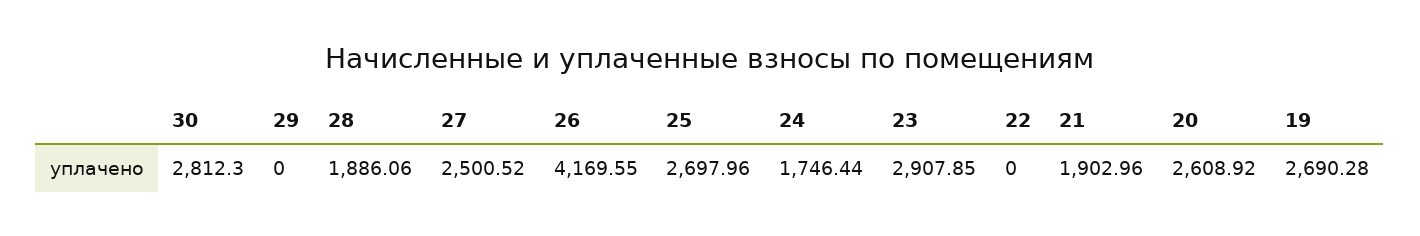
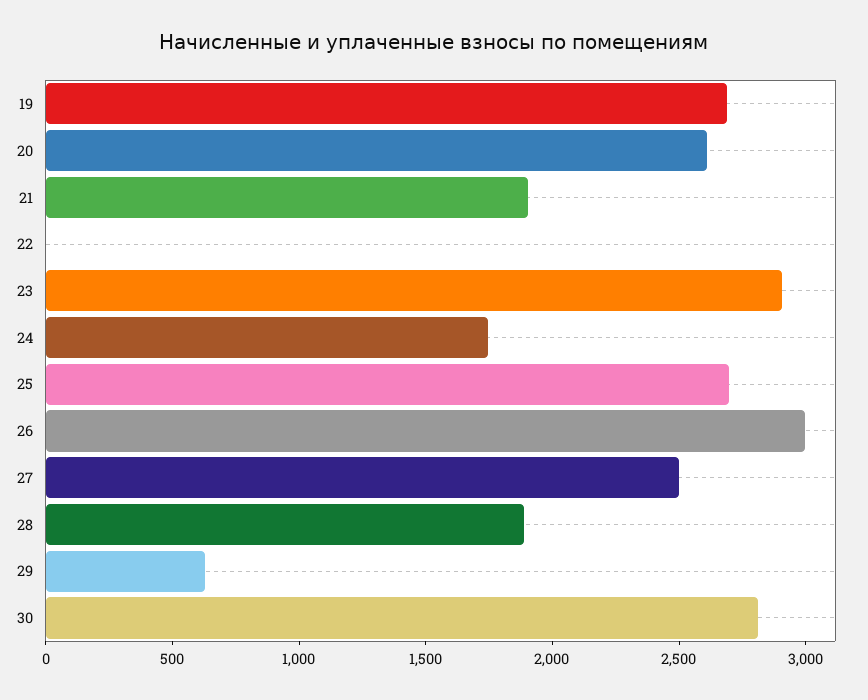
29: 0 -> 600
26: 4169.55 -> 3000

